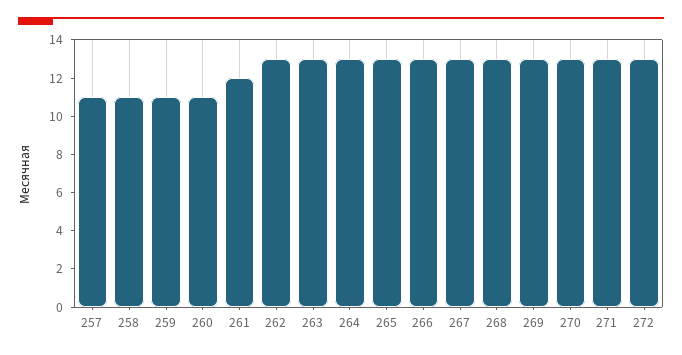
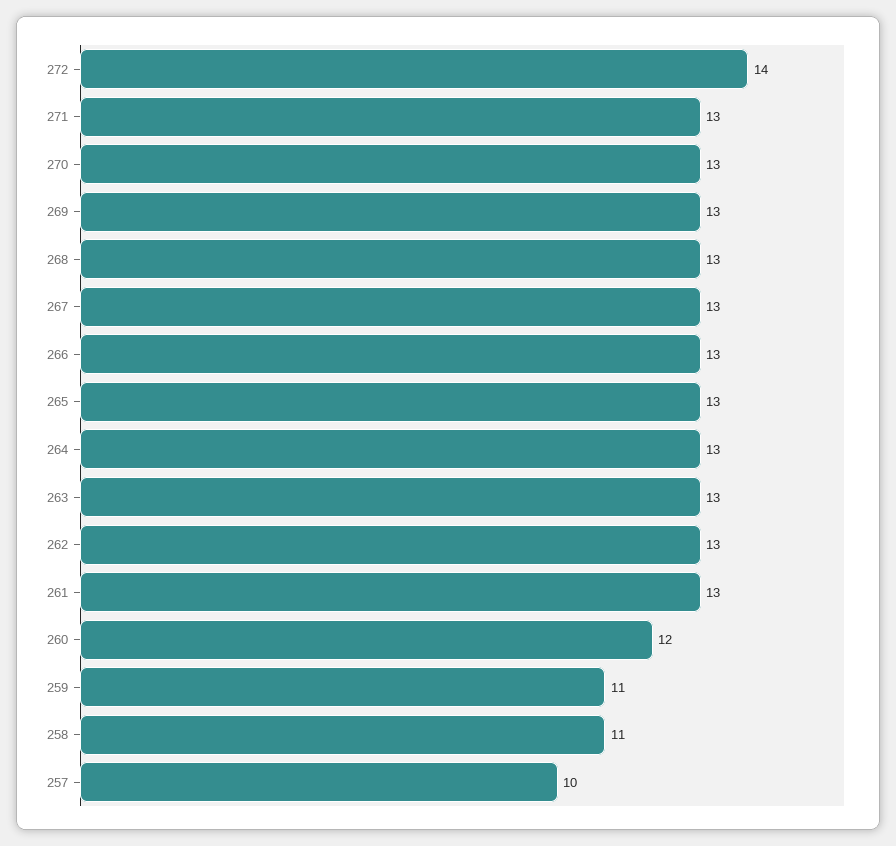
257: 11 -> 10
260: 11 -> 12
261: 12 -> 13
272: 13 -> 14

